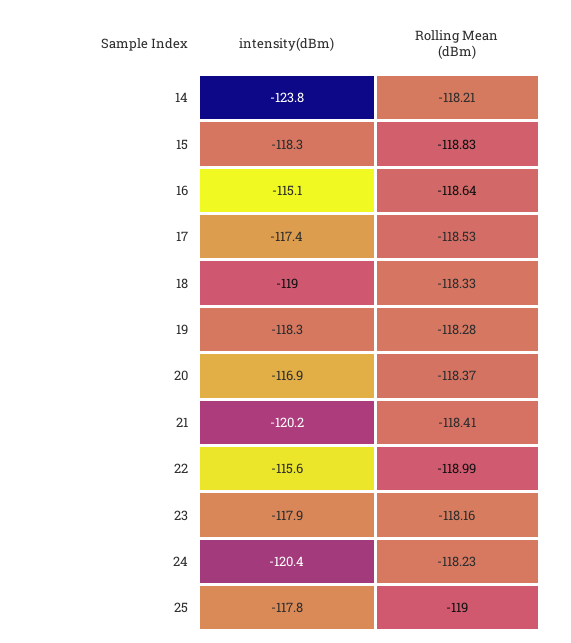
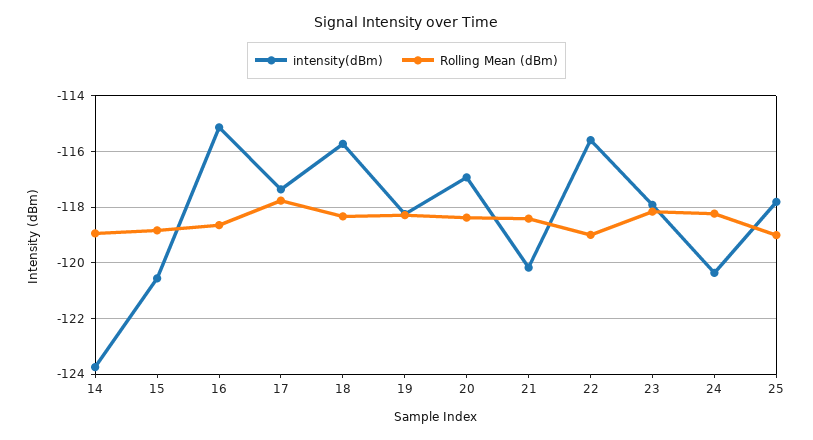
Rolling Mean (dBm), 14: -118.21 -> -119
intensity(dBm), 15: -118.3 -> -120.5
Rolling Mean (dBm), 17: -118.53 -> -117.75
intensity(dBm), 18: -119 -> -115.75

